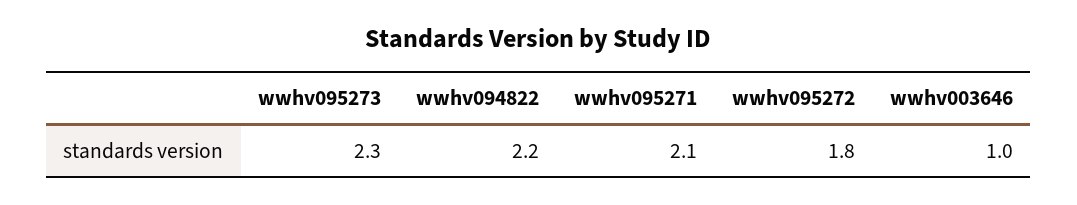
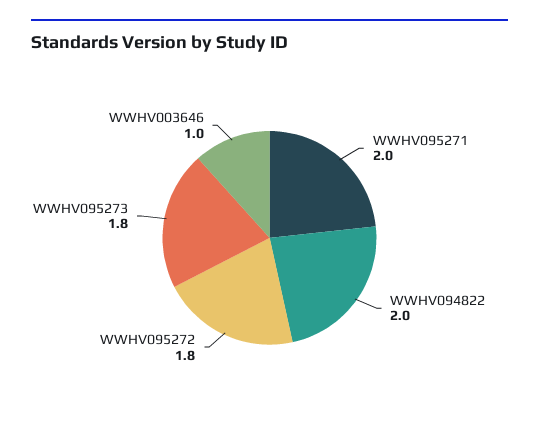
wwhv095273: 2.3 -> 1.8
wwhv094822: 2.2 -> 2
wwhv095271: 2.1 -> 2

